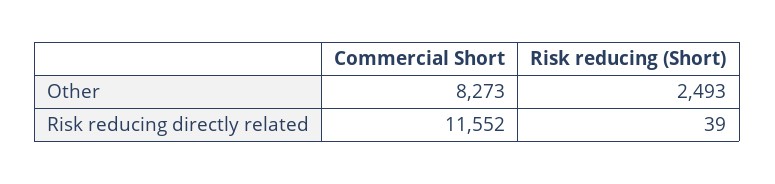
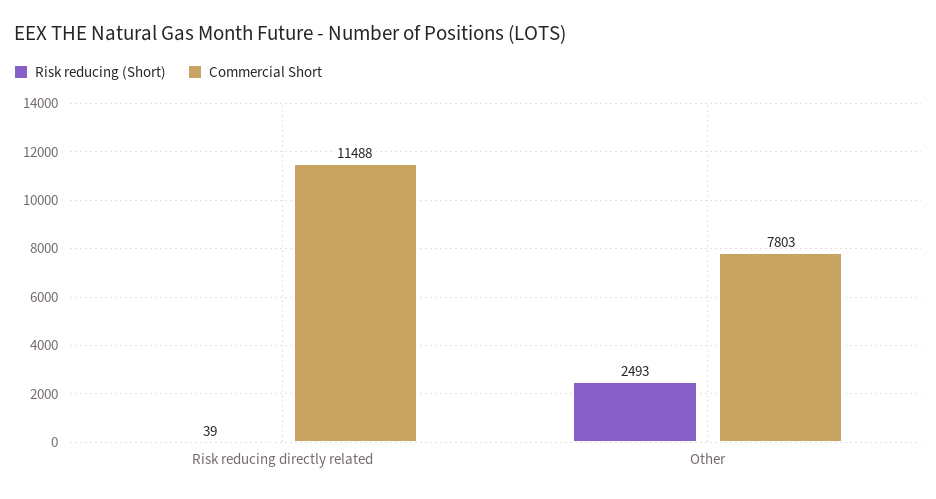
Commercial Short, Other: 8273 -> 7803
Commercial Short, Risk reducing directly related: 11552 -> 11488

